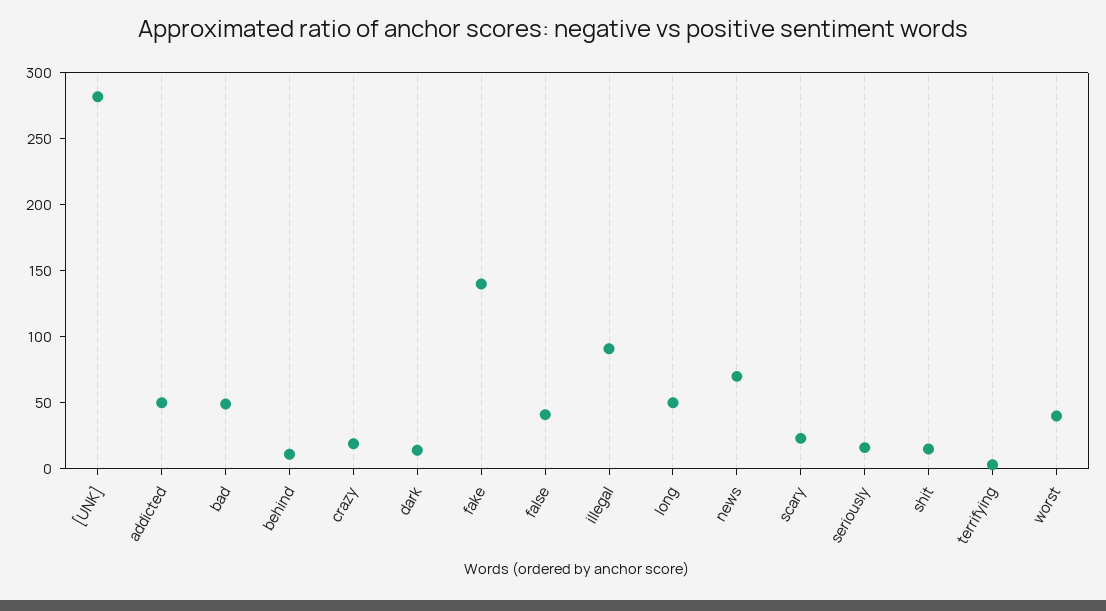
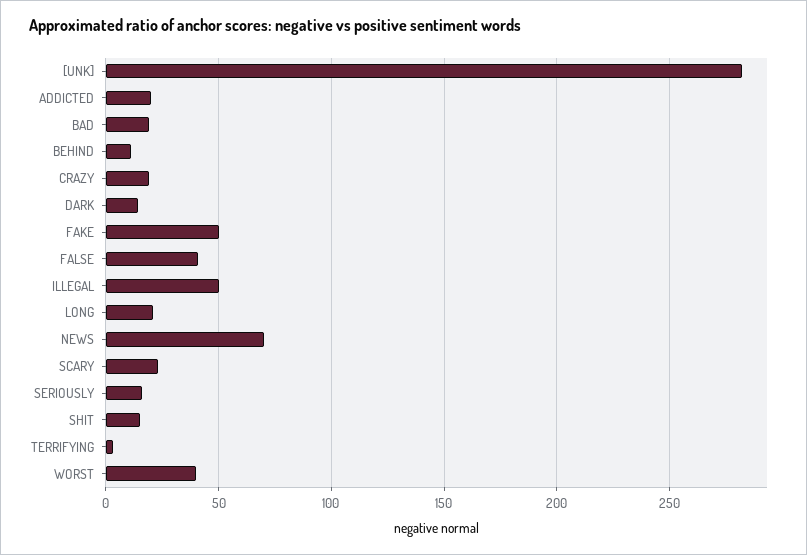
addicted: 50 -> 20
bad: 50 -> 20
fake: 140 -> 50
illegal: 90 -> 50
long: 50 -> 20

